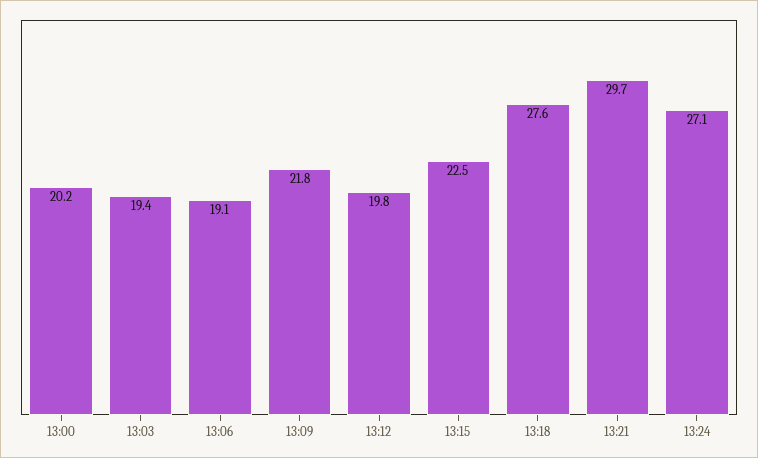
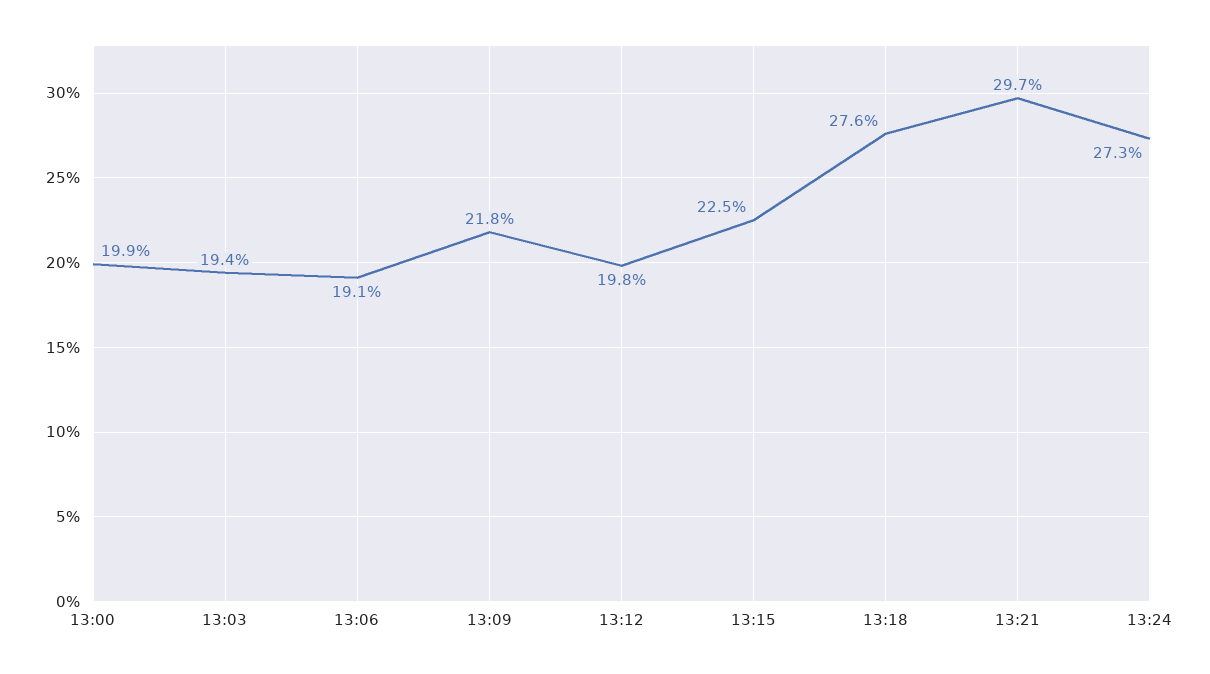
13:00: 20.2 -> 19.9
13:24: 27.1 -> 27.3

